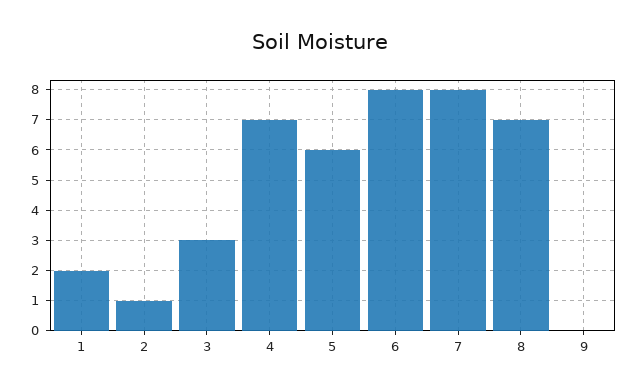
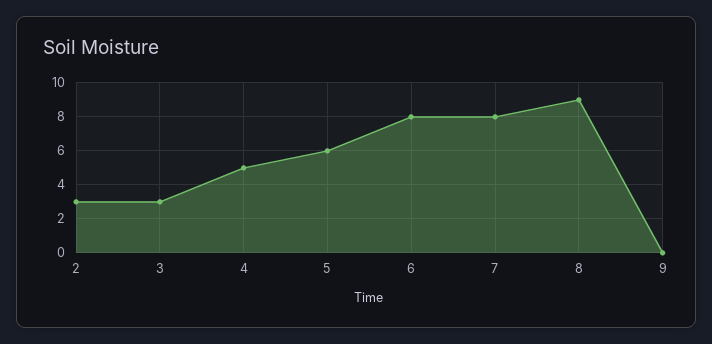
1: 2 -> none
2: 1 -> 3
4: 7 -> 5
8: 7 -> 9

